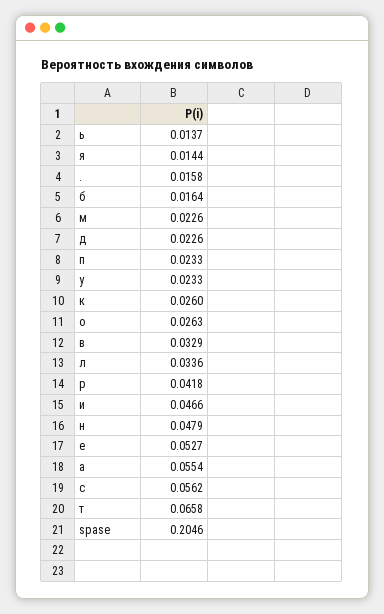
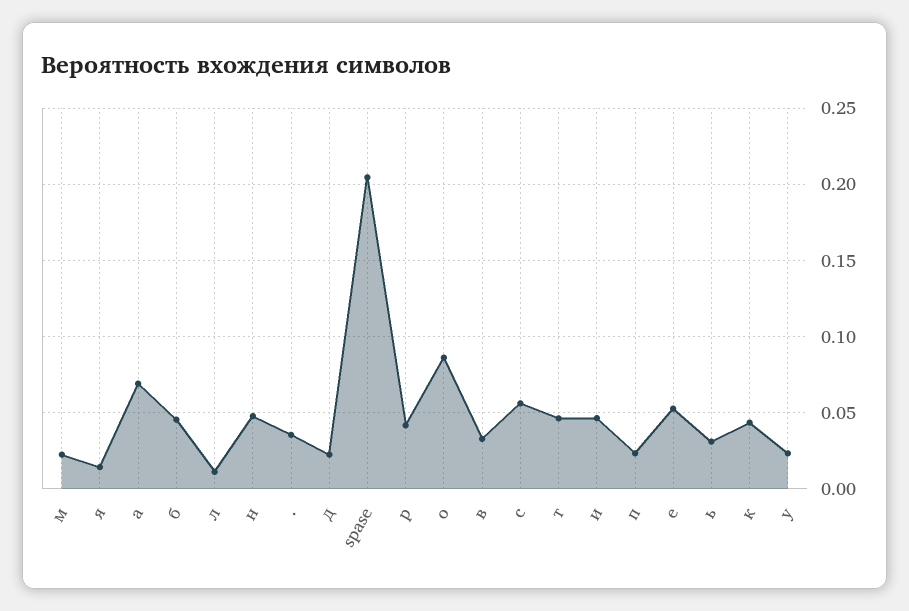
ь: 0.0137 -> 0.03
.: 0.0158 -> 0.035
б: 0.0164 -> 0.045
к: 0.026 -> 0.045
о: 0.0263 -> 0.085
л: 0.0336 -> 0.01
а: 0.0554 -> 0.07
т: 0.0658 -> 0.045

